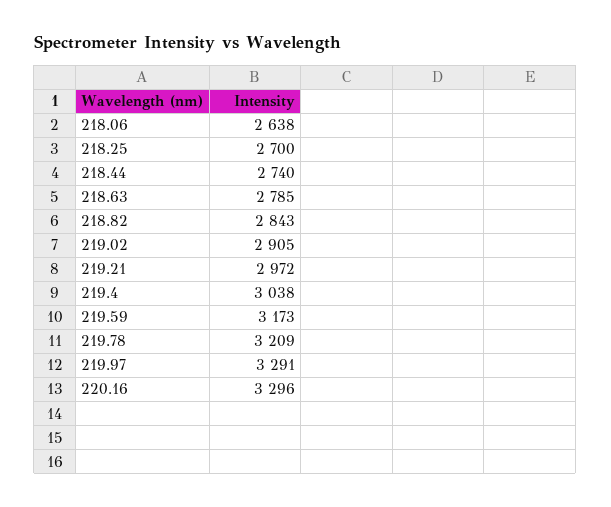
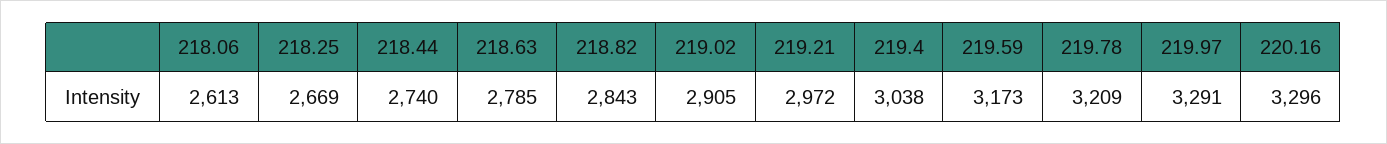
218.06: 2638 -> 2613
218.25: 2700 -> 2669

